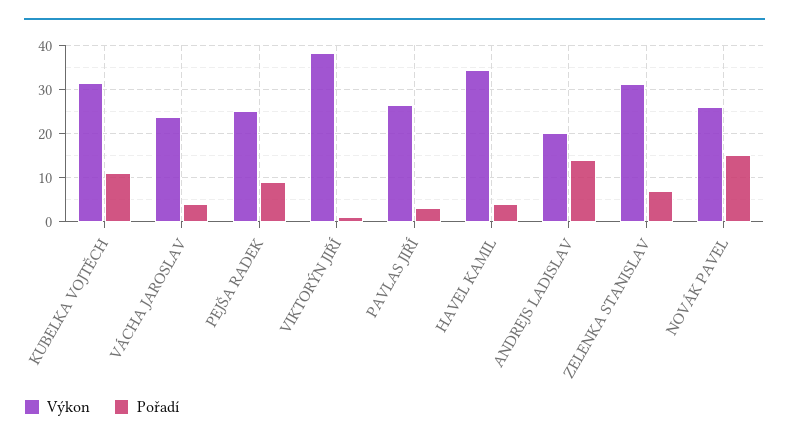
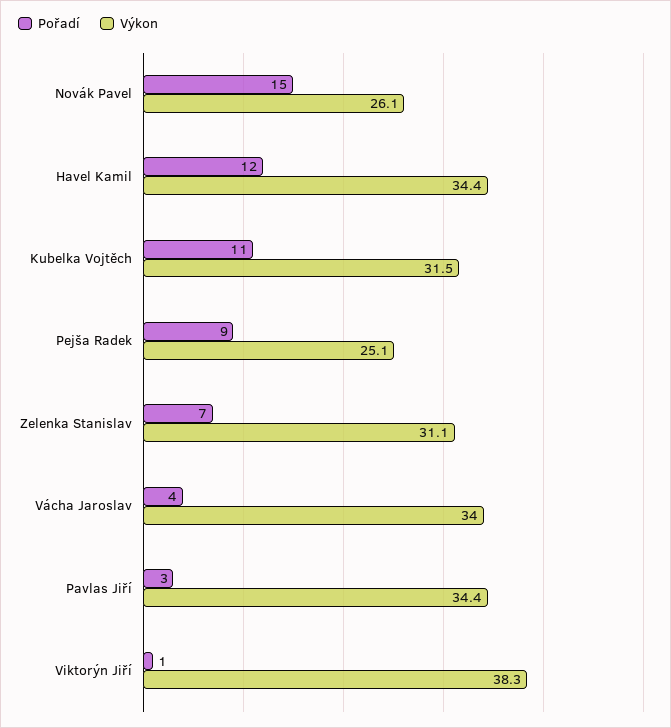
Výkon, VÁCHA JAROSLAV: 24 -> 34
Výkon, PAVLAS JIŘÍ: 26 -> 34.4
Pořadí, HAVEL KAMIL: 4 -> 12
Výkon, ANDREJS LADISLAV: 20 -> none
Pořadí, ANDREJS LADISLAV: 14 -> none

